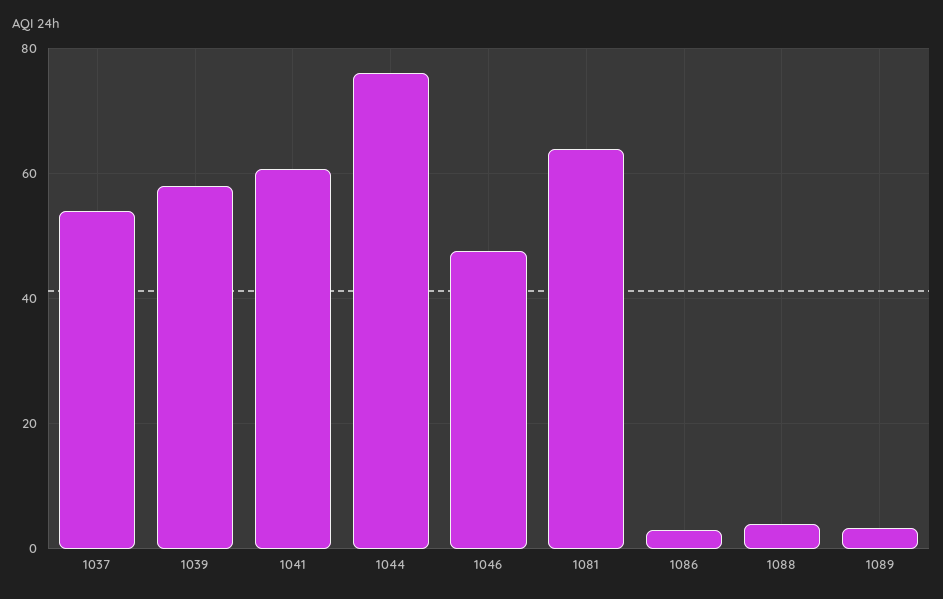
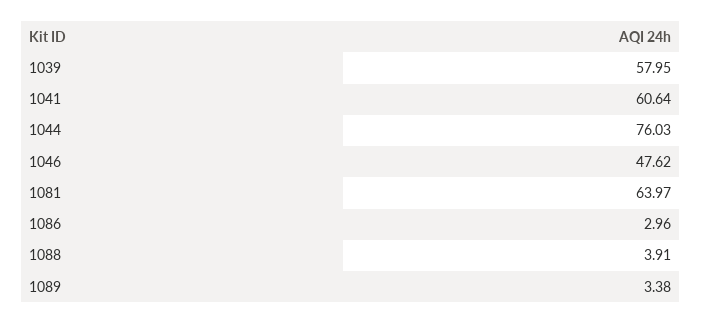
1037: 54 -> none

